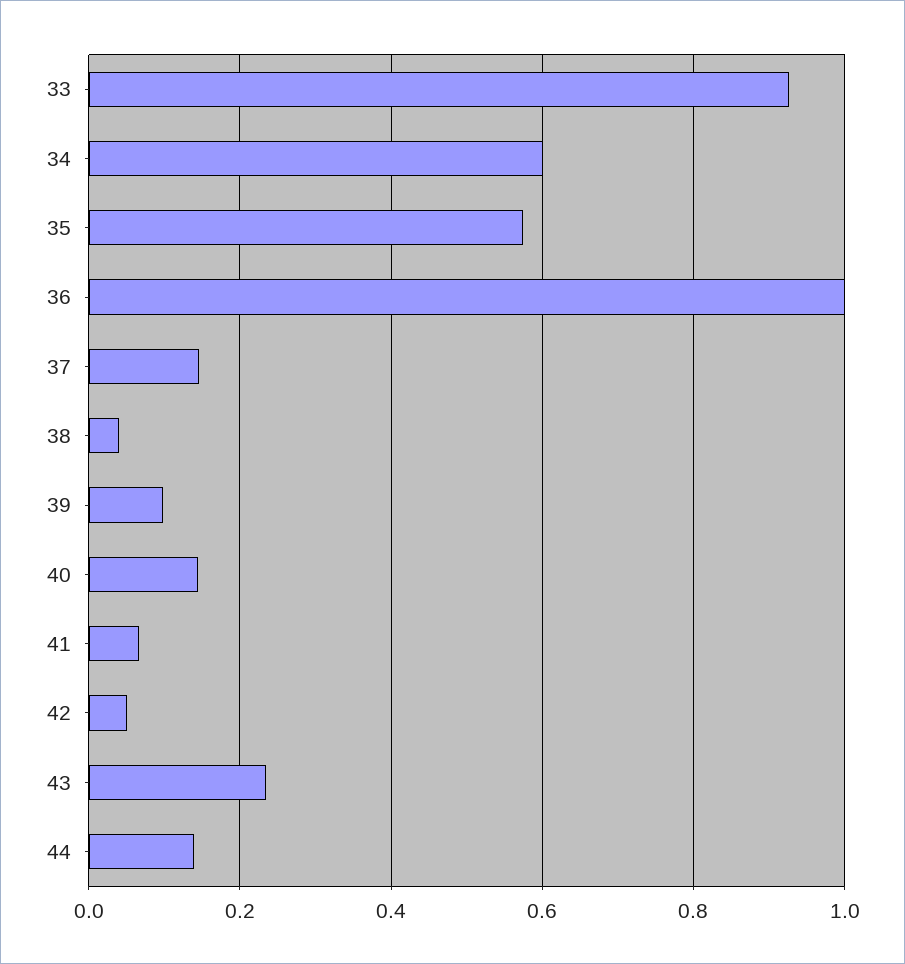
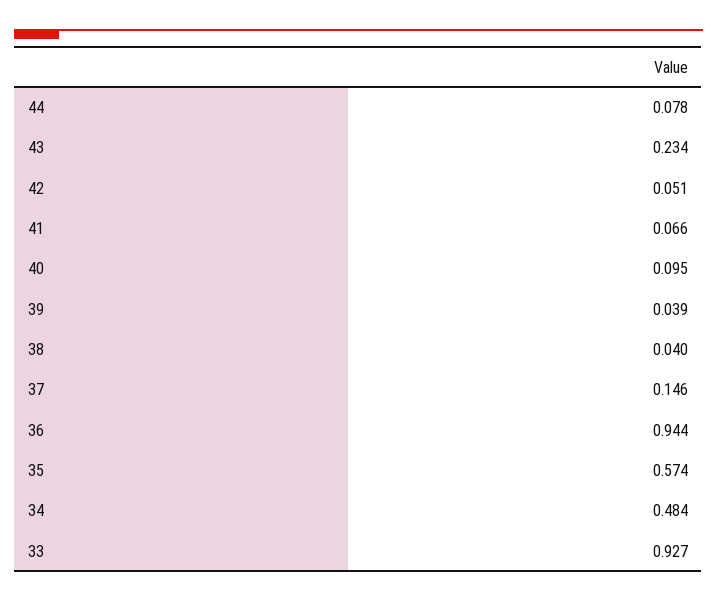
34: 0.6 -> 0.484
36: 1 -> 0.944
39: 0.1 -> 0.039
40: 0.14 -> 0.095
44: 0.14 -> 0.078

